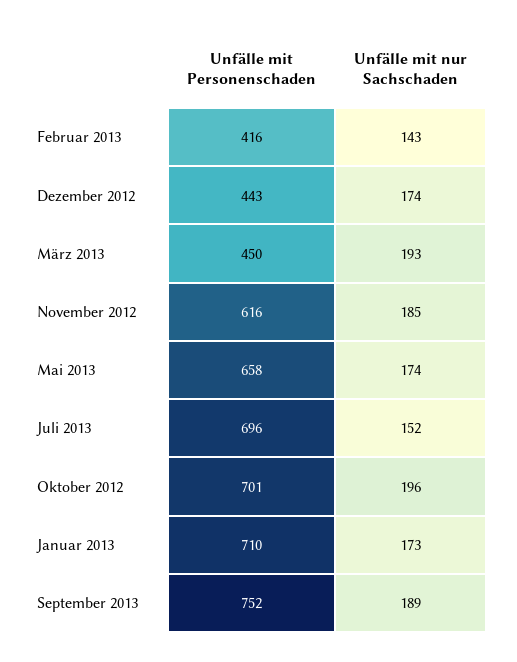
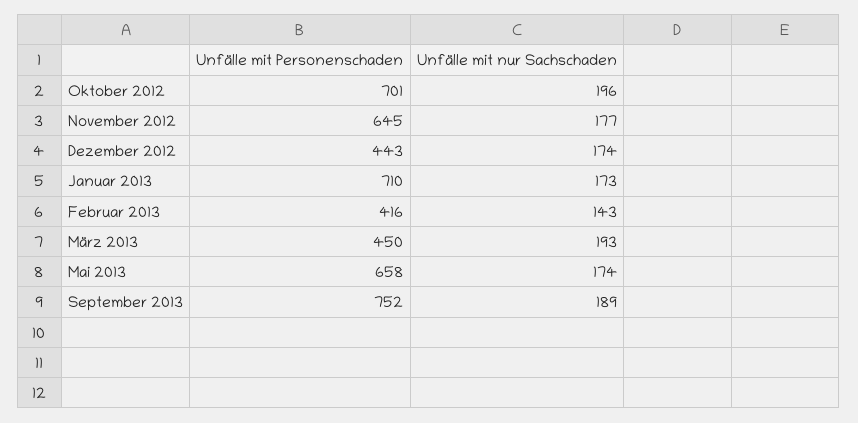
Unfälle mit Personenschaden, November 2012: 616 -> 645
Unfälle mit nur Sachschaden, November 2012: 185 -> 177
Unfälle mit Personenschaden, Juli 2013: 696 -> none
Unfälle mit nur Sachschaden, Juli 2013: 152 -> none

